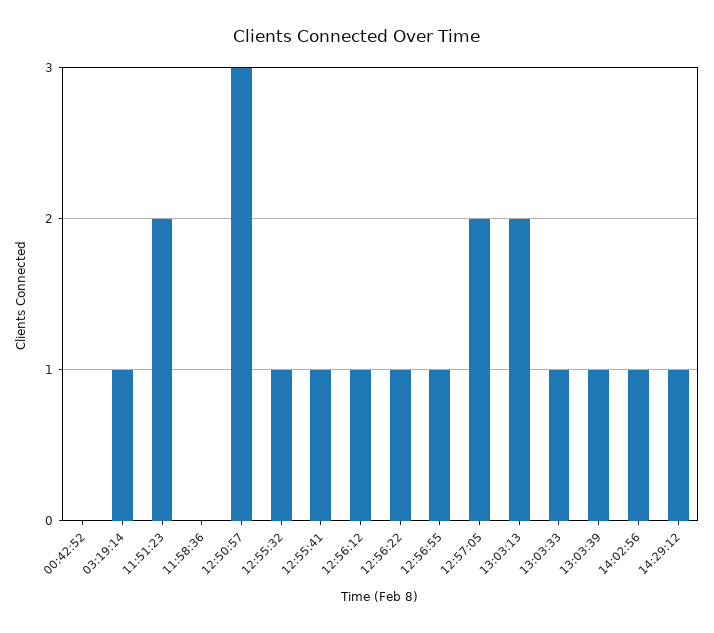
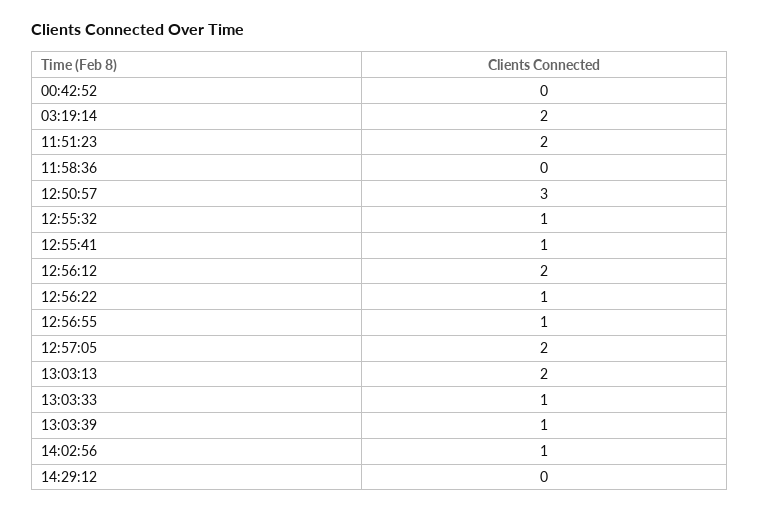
03:19:14: 1 -> 2
12:56:12: 1 -> 2
14:29:12: 1 -> 0

